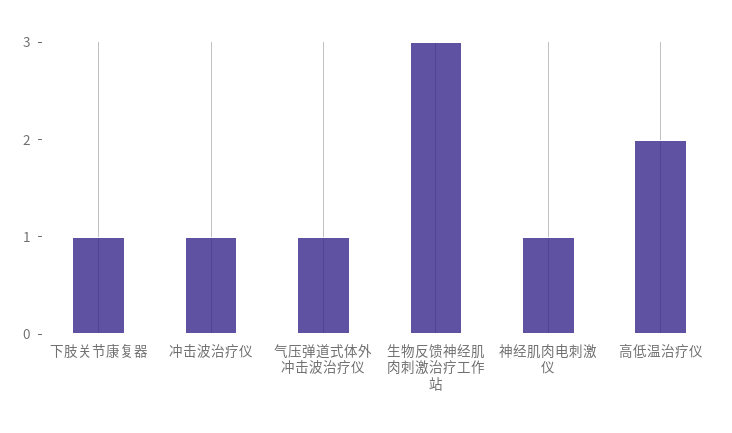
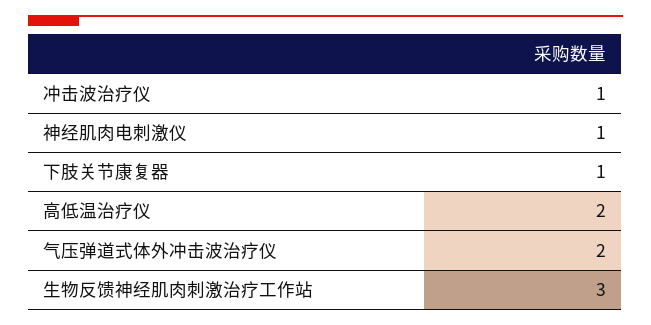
气压弹道式体外冲击波治疗仪: 1 -> 2

